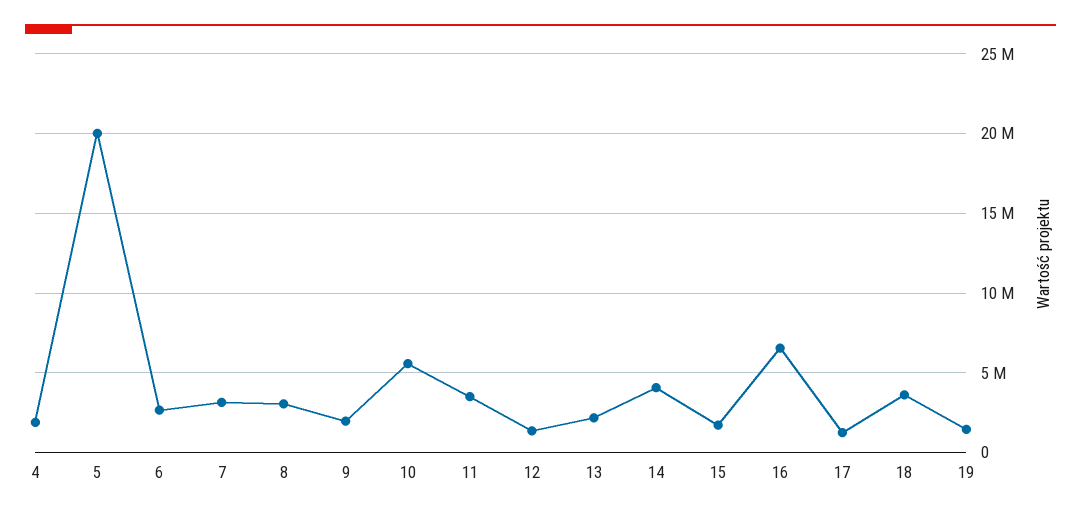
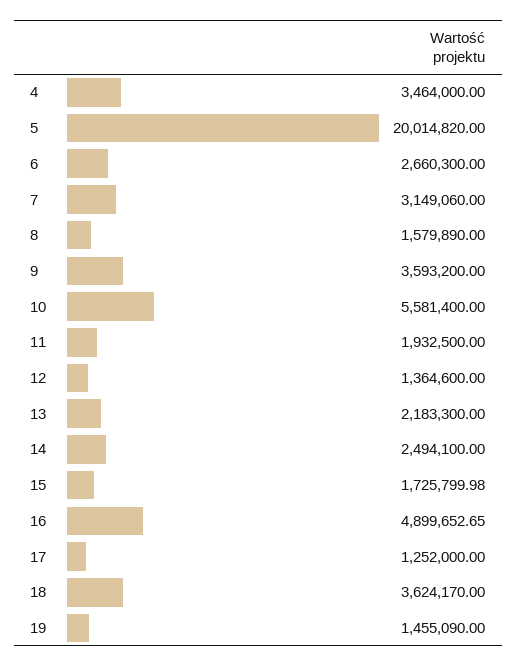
4: 2000000 -> 3464000
8: 3000000 -> 1579890
9: 2000000 -> 3593200
11: 3500000 -> 1932500
14: 4000000 -> 2494100
16: 6500000 -> 4899652.65

